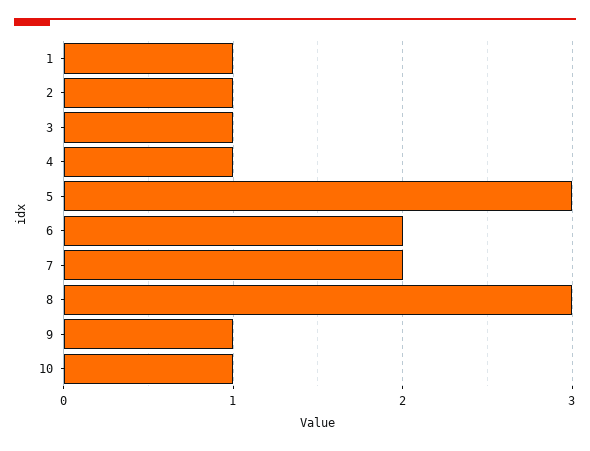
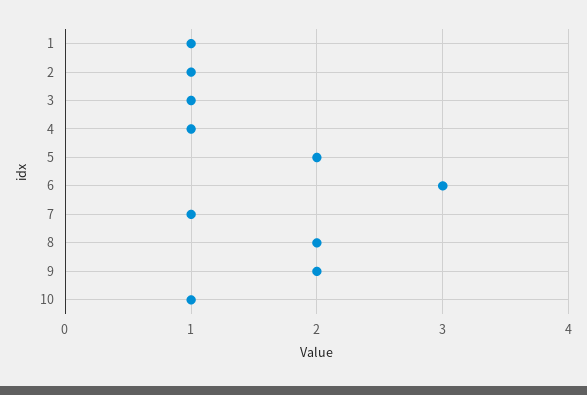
5: 3 -> 2
6: 2 -> 3
7: 2 -> 1
8: 3 -> 2
9: 1 -> 2

